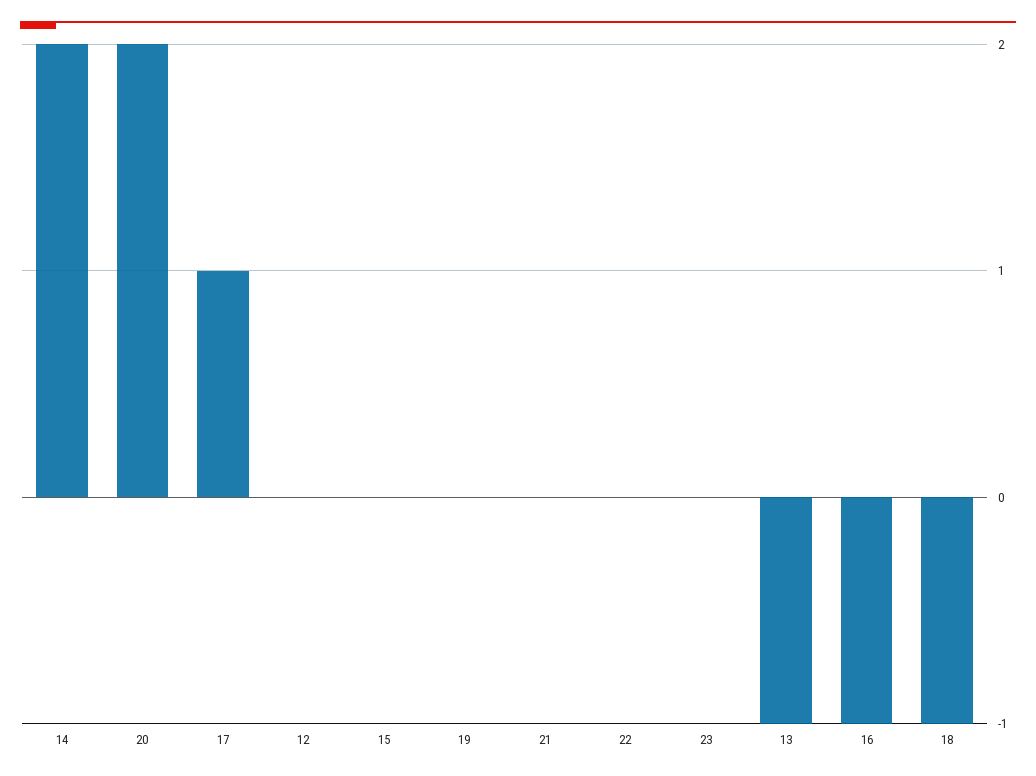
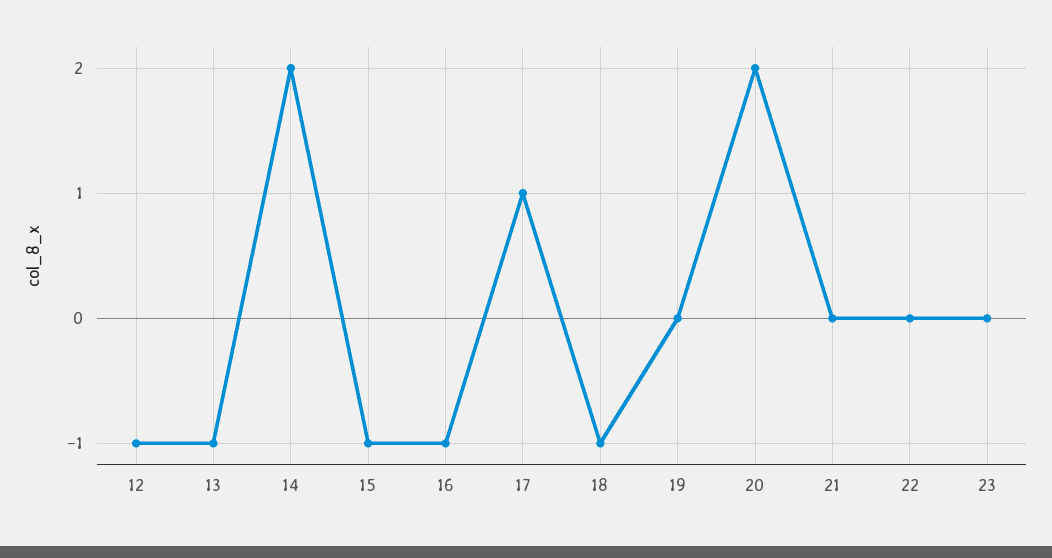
12: 0 -> -1
15: 0 -> -1

